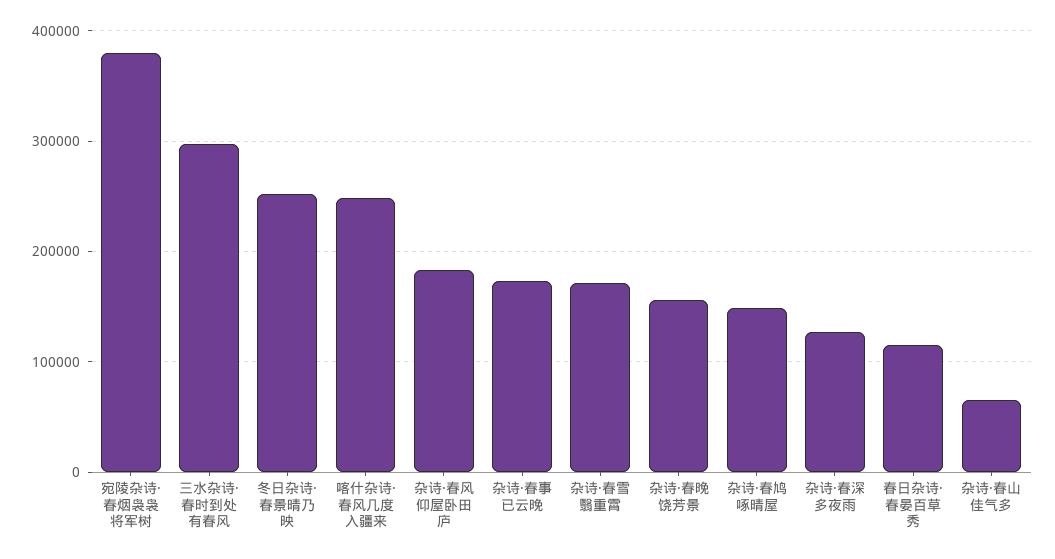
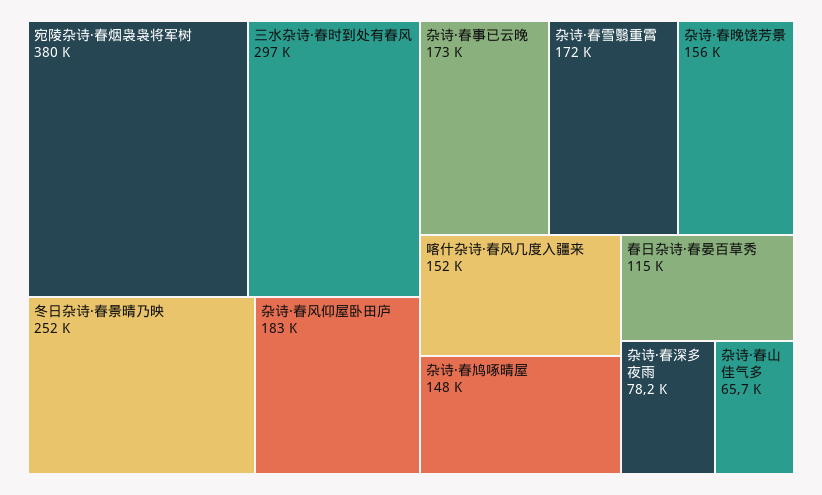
喀什杂诗·春风几度入疆来: 250000 -> 152000
杂诗·春深多夜雨: 130000 -> 78200

